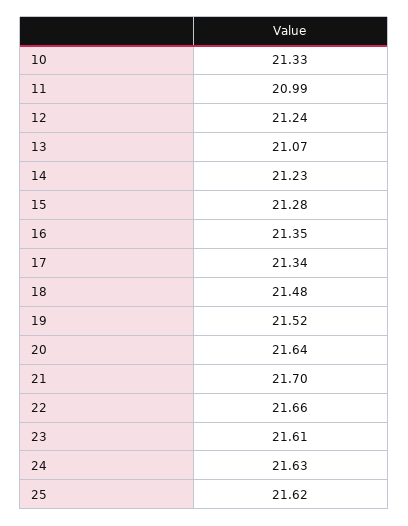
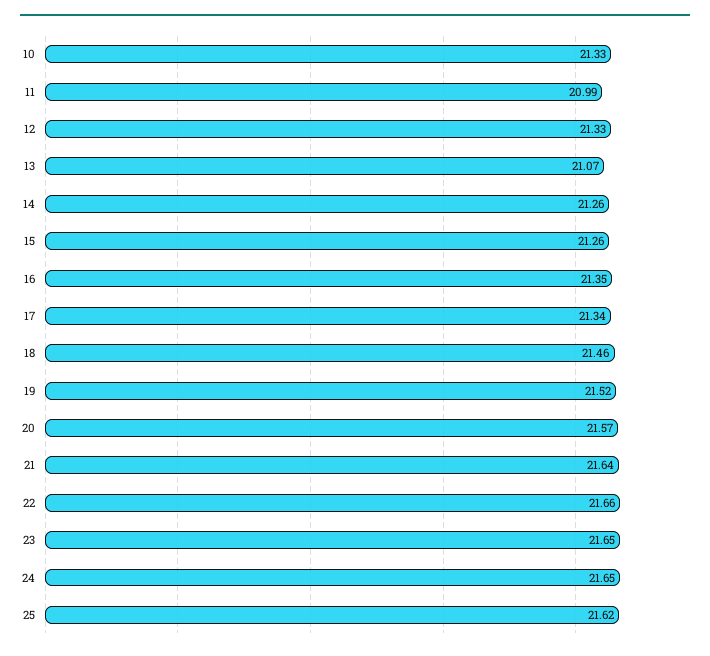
12: 21.24 -> 21.33
14: 21.23 -> 21.26
15: 21.28 -> 21.26
18: 21.48 -> 21.46
20: 21.64 -> 21.57
21: 21.7 -> 21.64
23: 21.61 -> 21.65
24: 21.63 -> 21.65

